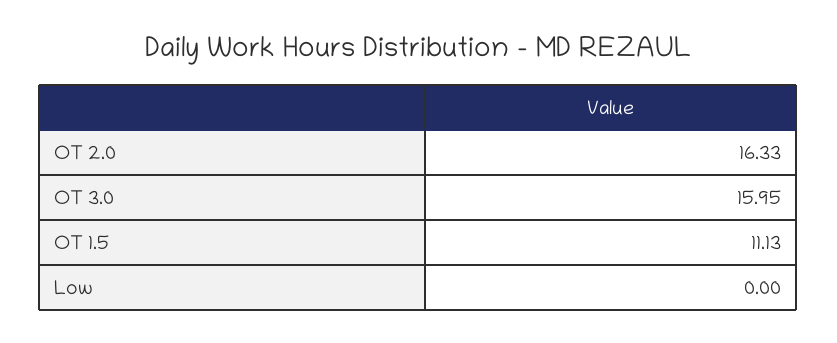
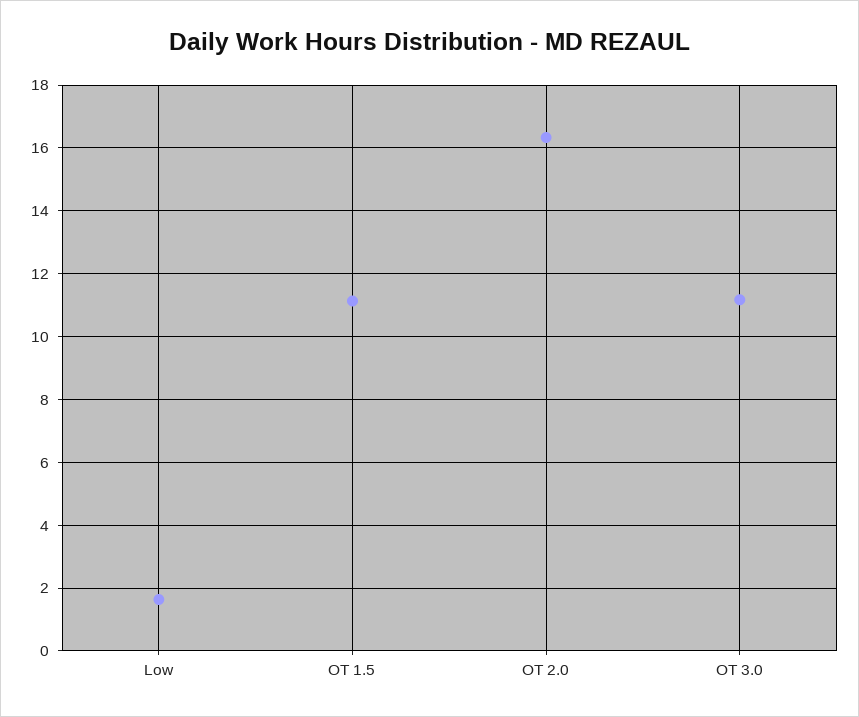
OT 3.0: 15.95 -> 11.2
Low: 0 -> 1.6

